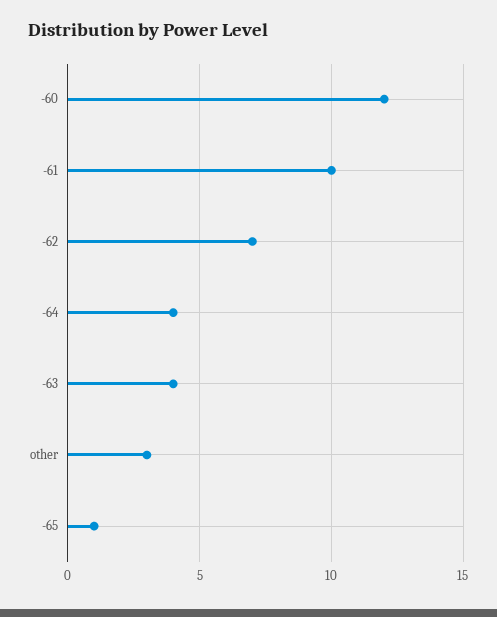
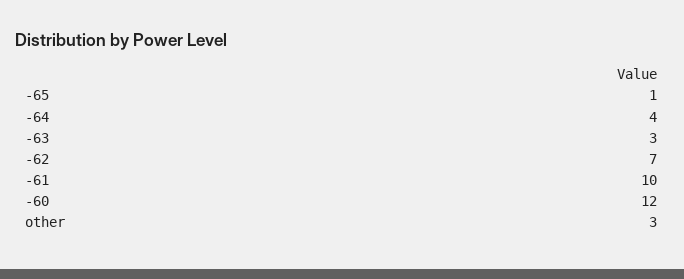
-63: 4 -> 3

